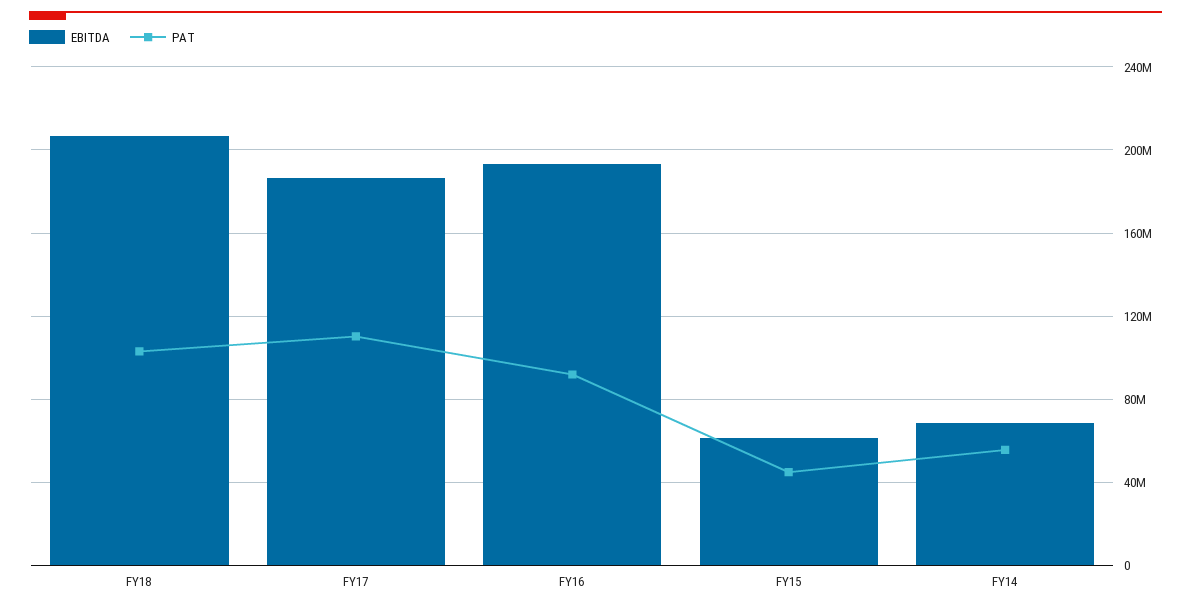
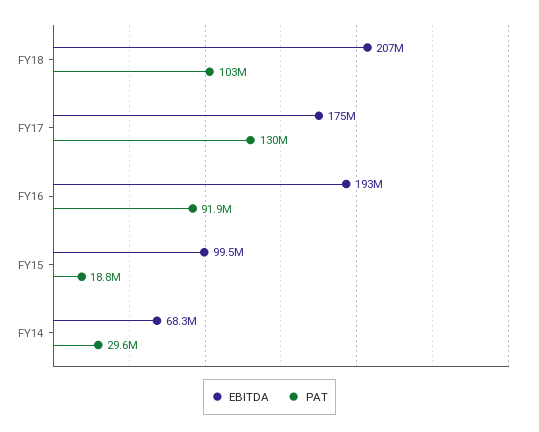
EBITDA, FY17: 185000000 -> 175000000
PAT, FY17: 110000000 -> 130000000
EBITDA, FY15: 60000000 -> 99500000
PAT, FY15: 45000000 -> 18800000
PAT, FY14: 55000000 -> 29600000

